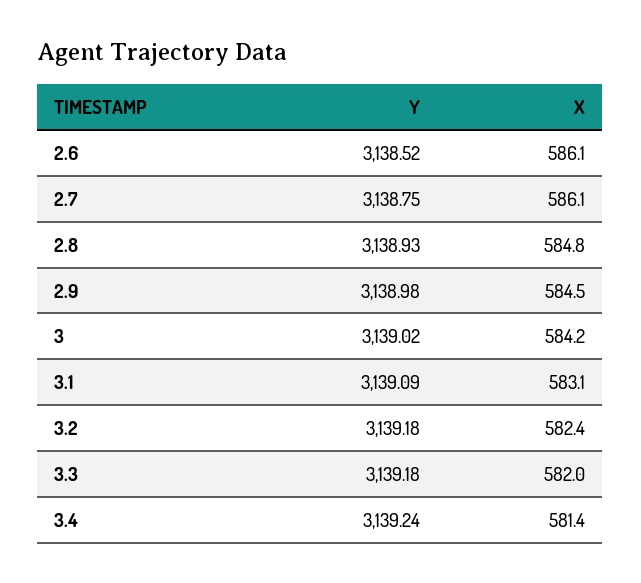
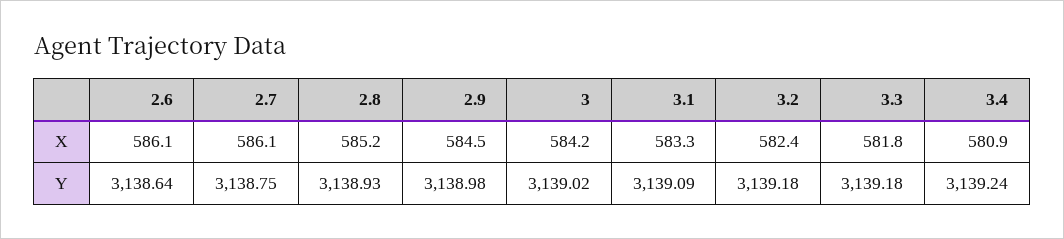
Y, 2.6: 3138.52 -> 3138.64
X, 2.8: 584.8 -> 585.2
X, 3.1: 583.1 -> 583.3
X, 3.3: 582 -> 581.8
X, 3.4: 581.4 -> 580.9

